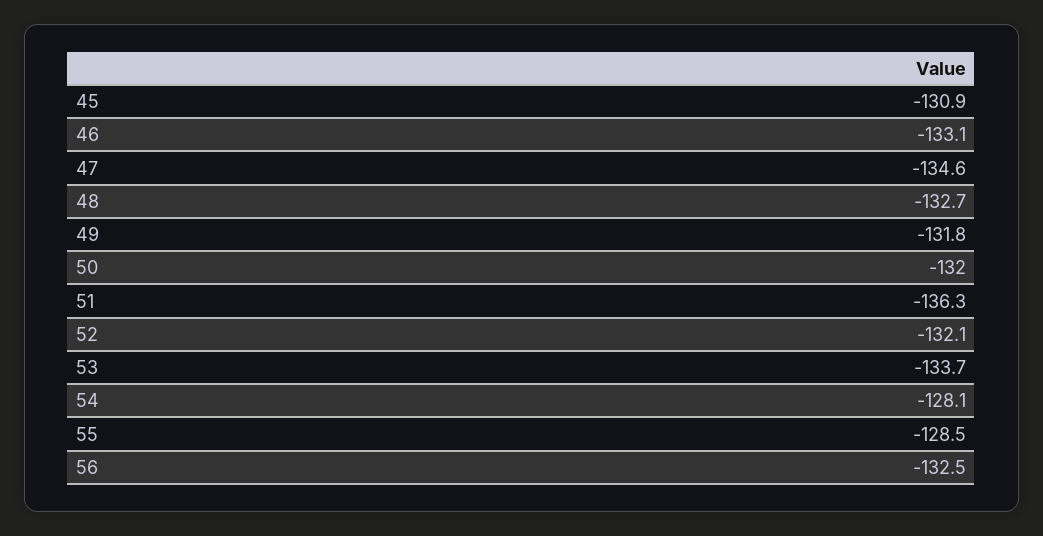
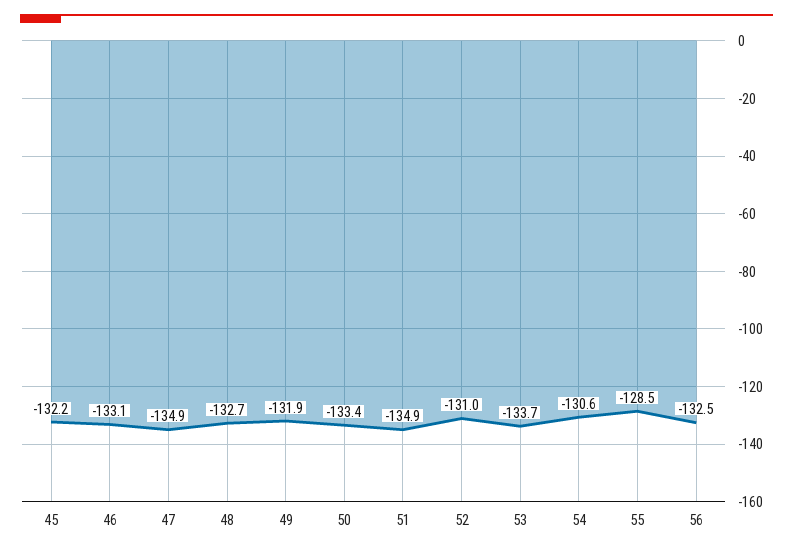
45: -130.9 -> -132.2
47: -134.6 -> -134.9
49: -131.8 -> -131.9
50: -132 -> -133.4
51: -136.3 -> -134.9
52: -132.1 -> -131
54: -128.1 -> -130.6

